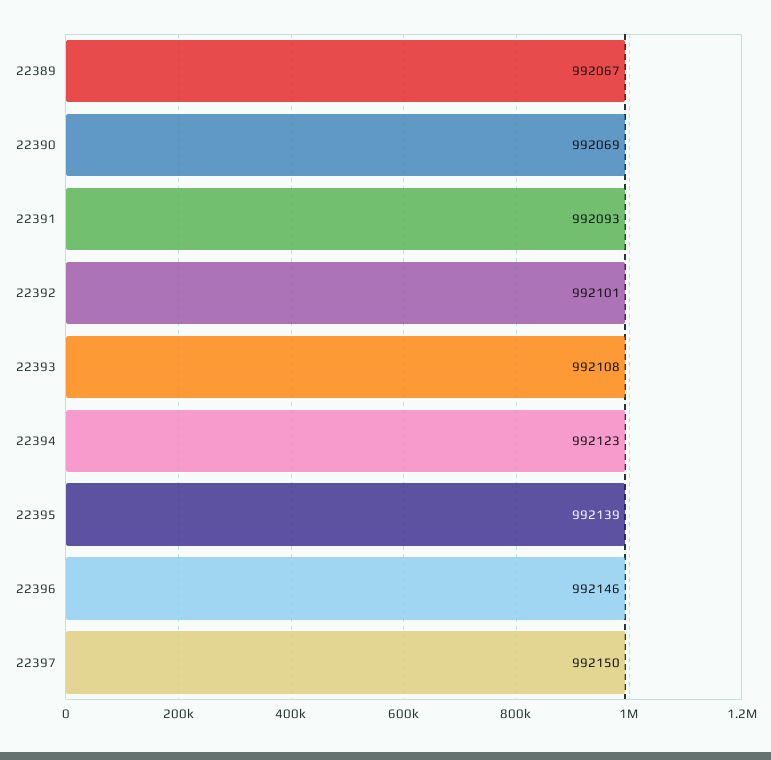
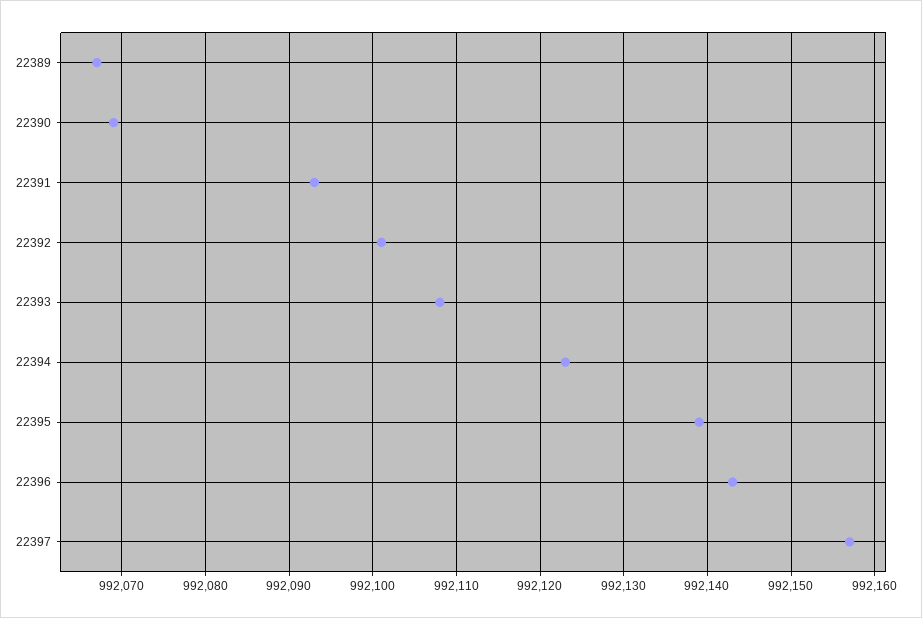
22396: 992146 -> 992143
22397: 992150 -> 992157

